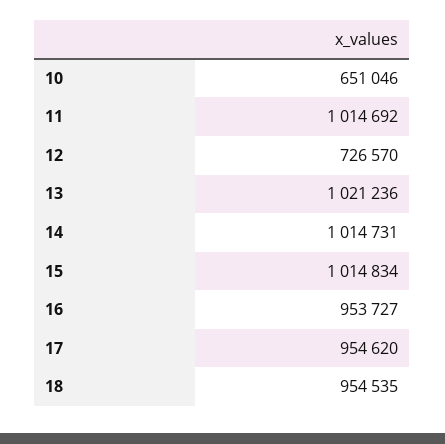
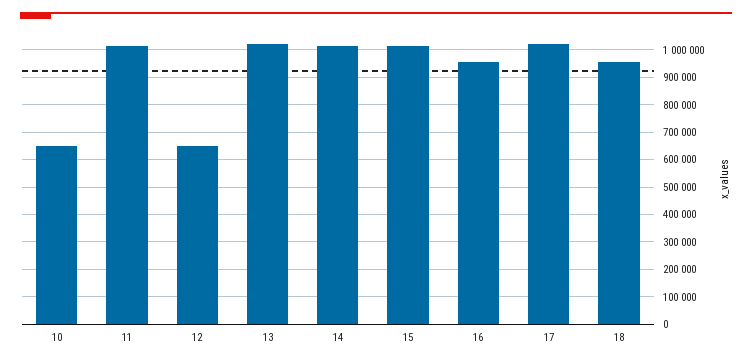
12: 726570 -> 650000
17: 954620 -> 1025000

